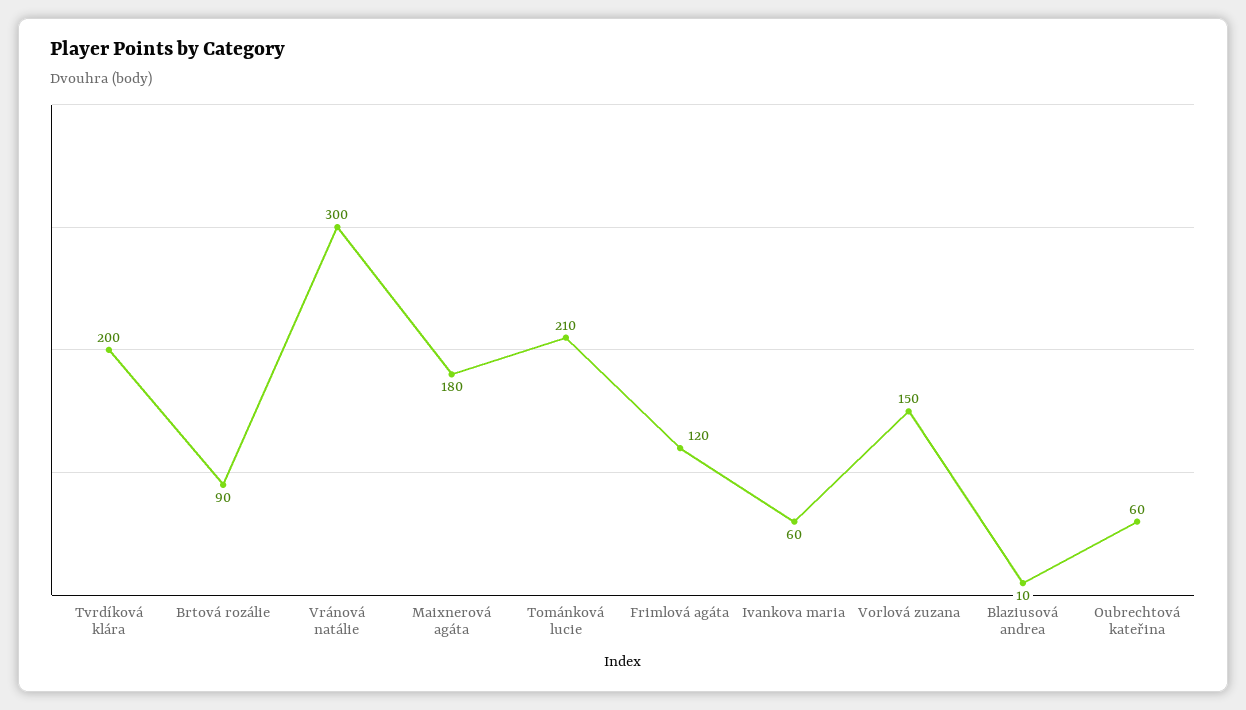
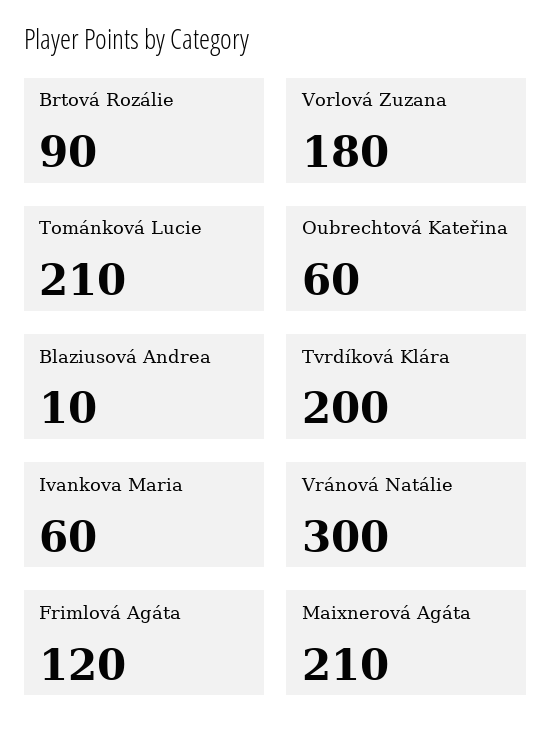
Maixnerová agáta: 180 -> 210
Vorlová zuzana: 150 -> 180

